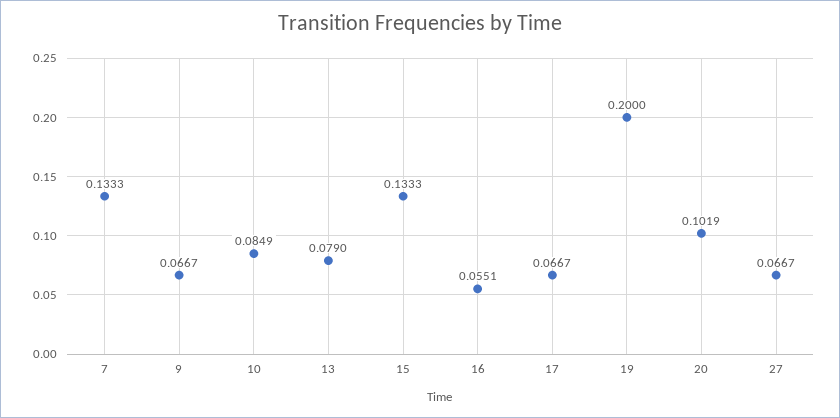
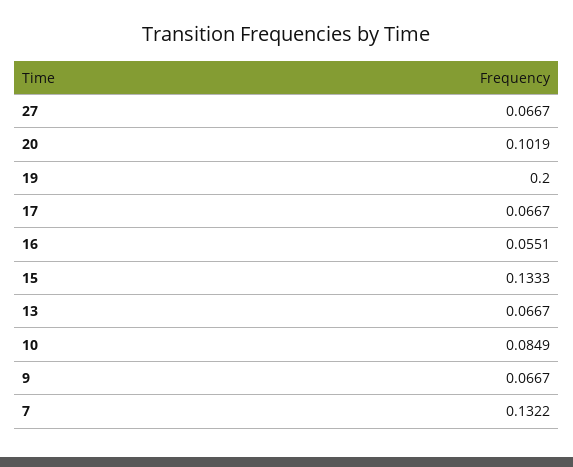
7: 0.1333 -> 0.1322
13: 0.079 -> 0.0667

